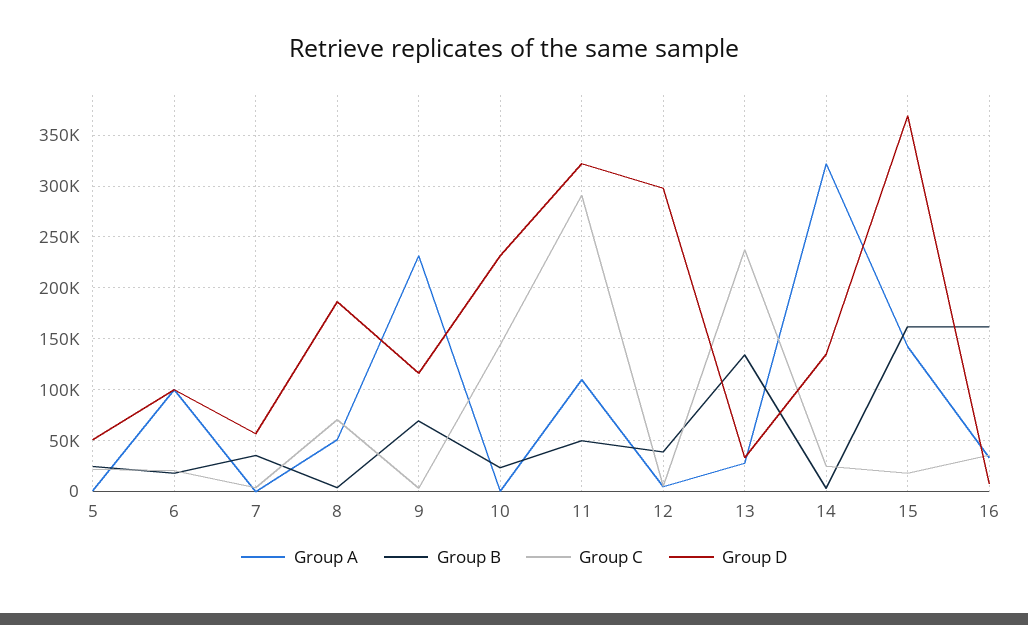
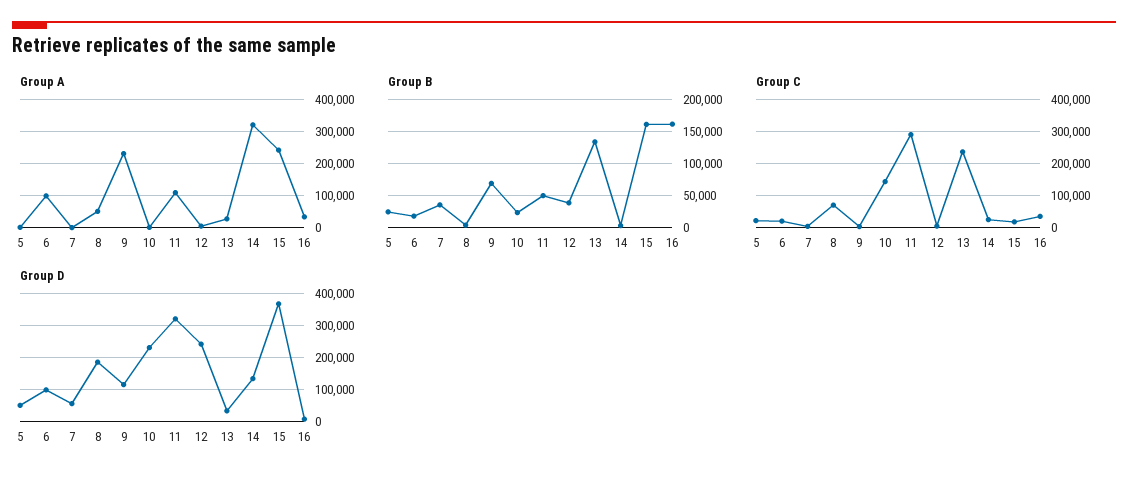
Group D, 12: 300000 -> 240000
Group A, 15: 140000 -> 240000

